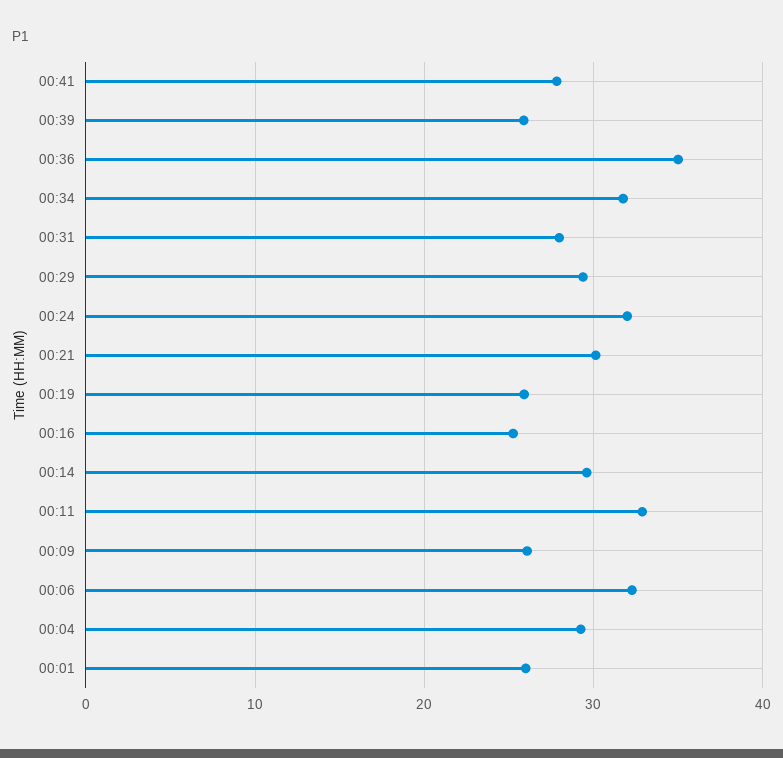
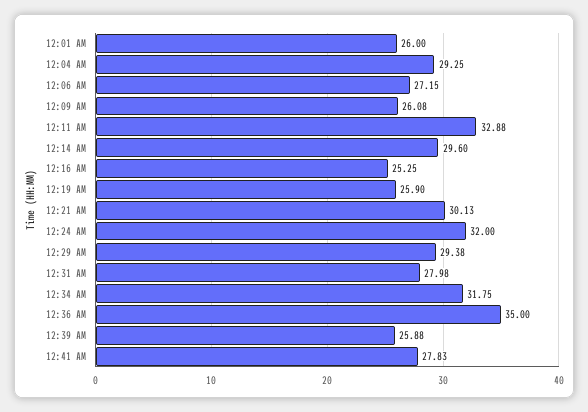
00:06: 32 -> 27.15

